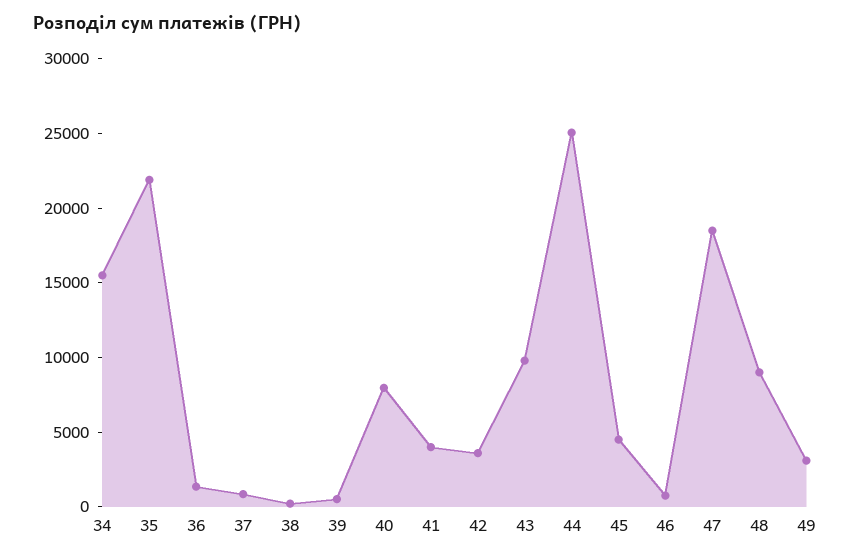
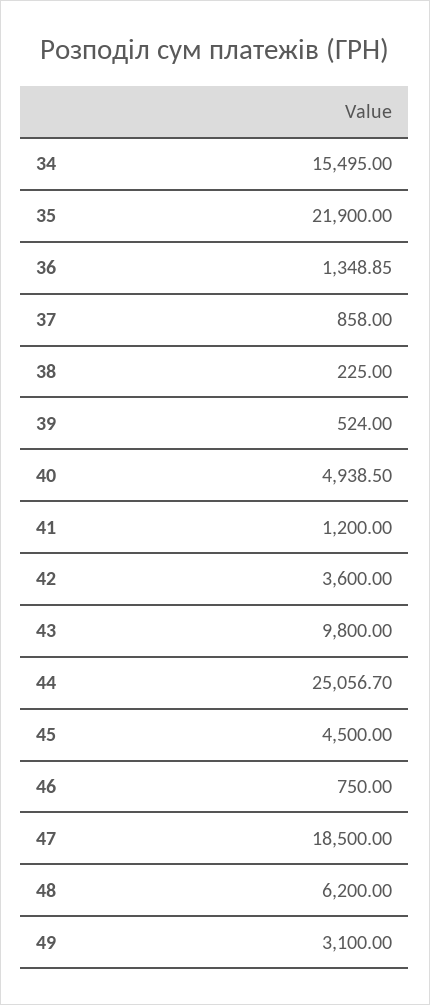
40: 8000 -> 4938.5
41: 4000 -> 1200
48: 9000 -> 6200

